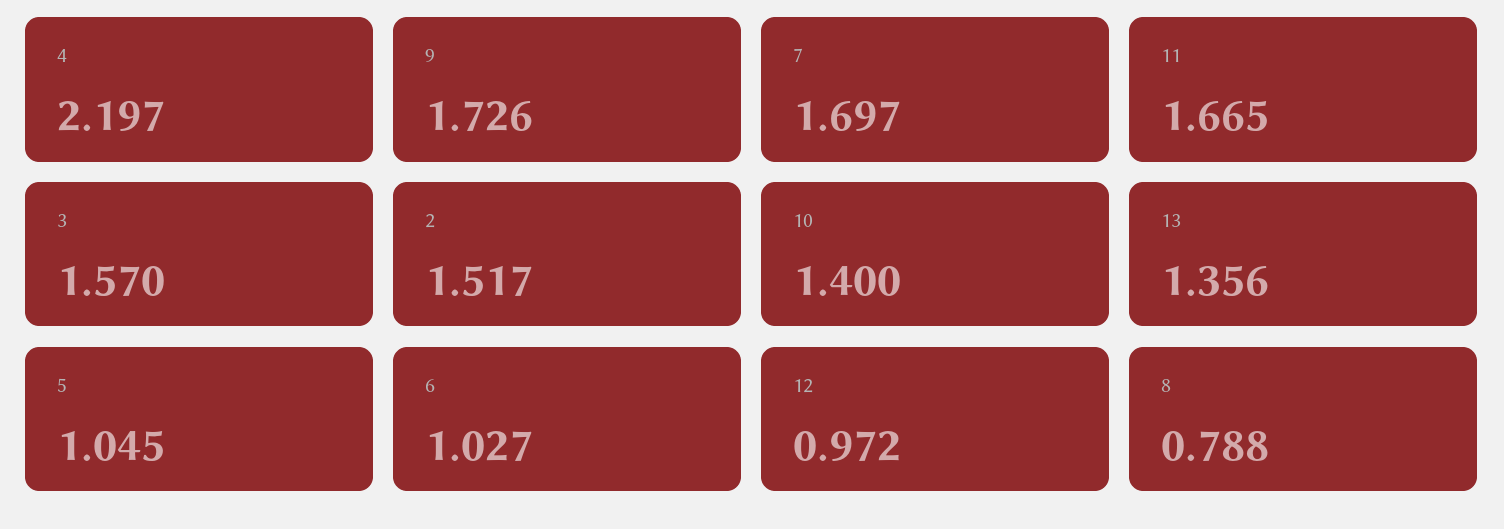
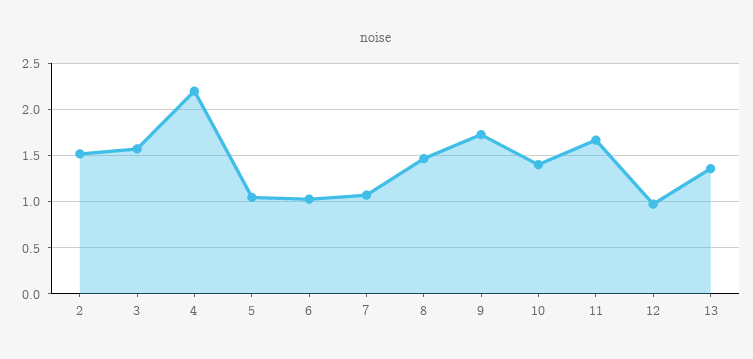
7: 1.697 -> 1.1
8: 0.788 -> 1.5

